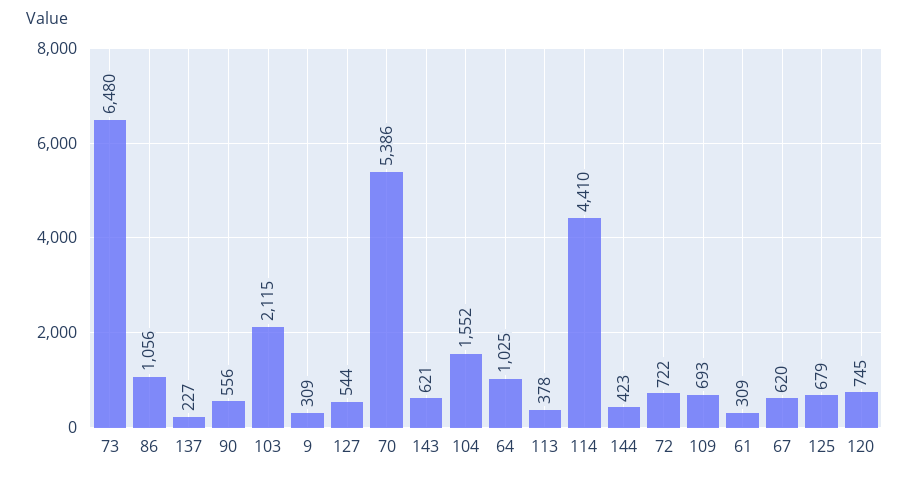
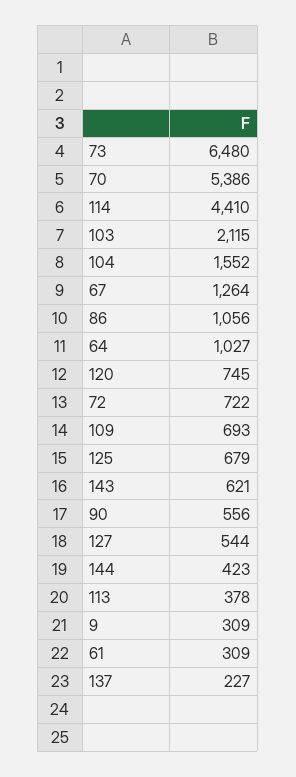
64: 1025 -> 1027
67: 620 -> 1264

